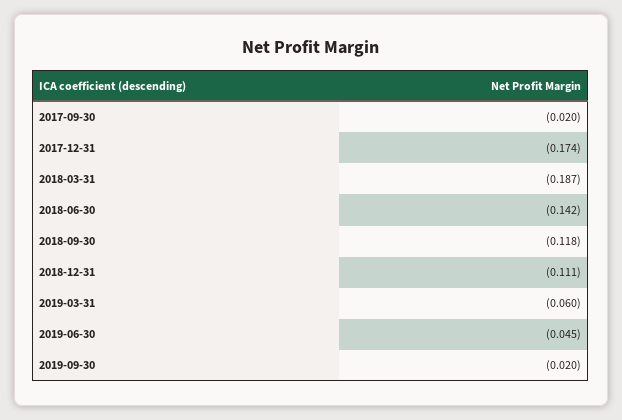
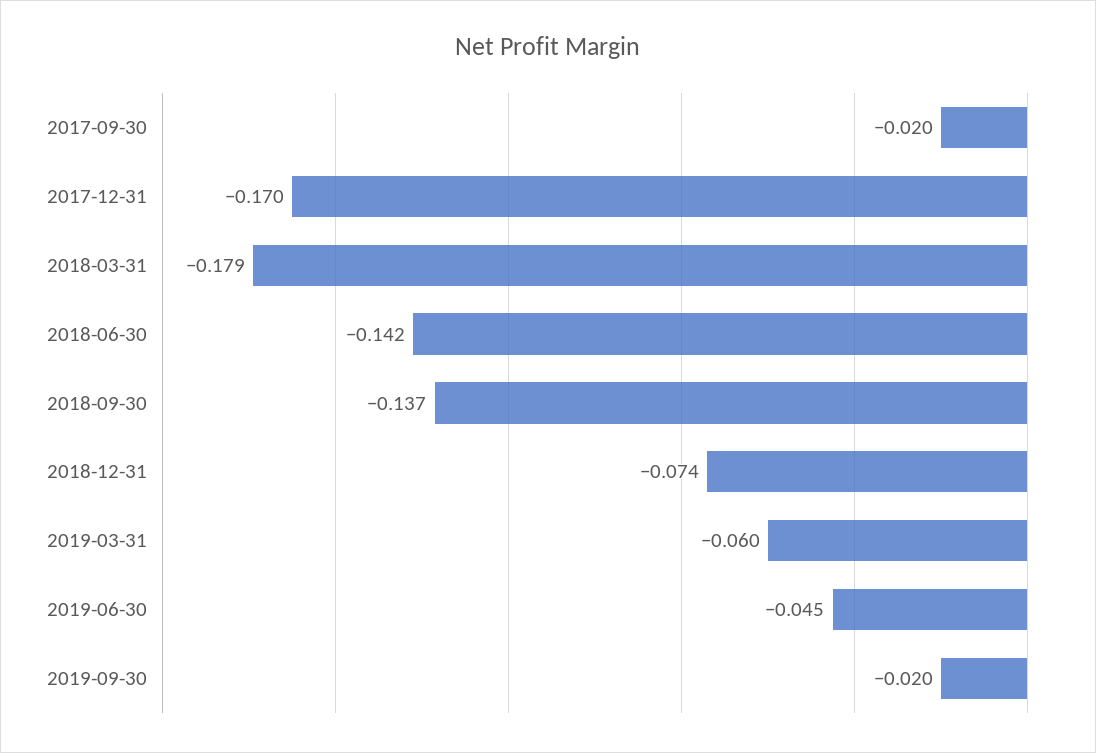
2017-12-31: -0.174 -> -0.17
2018-03-31: -0.187 -> -0.179
2018-09-30: -0.118 -> -0.137
2018-12-31: -0.111 -> -0.074

